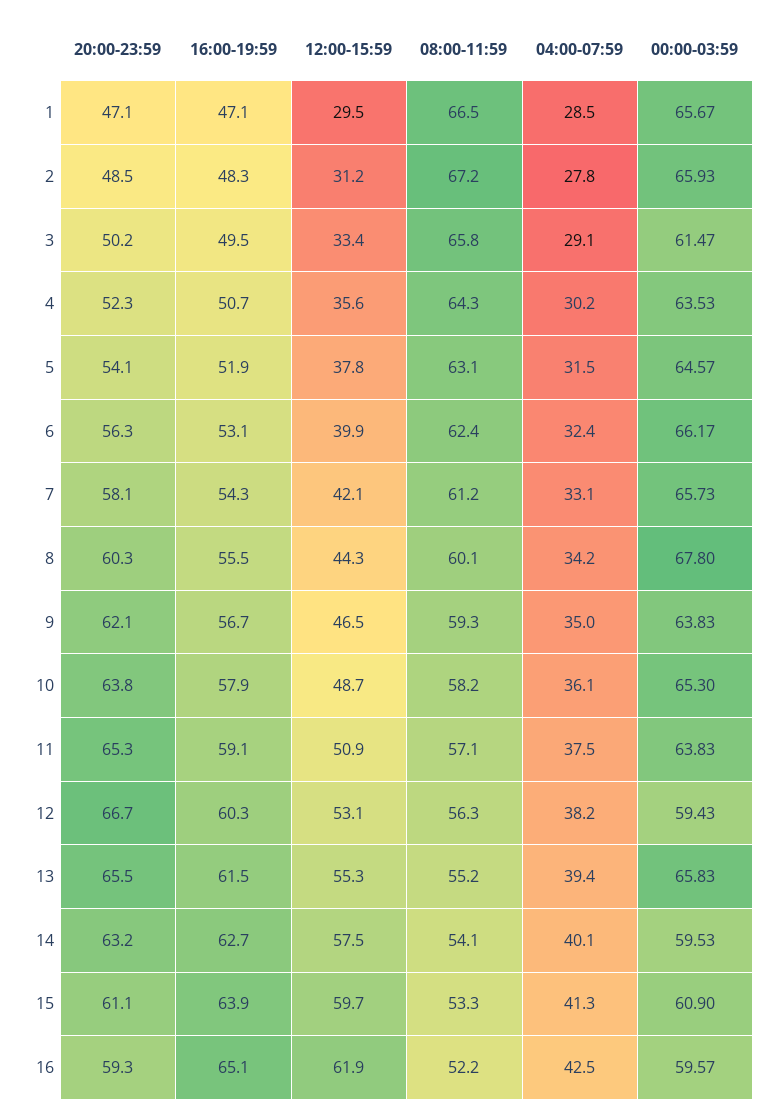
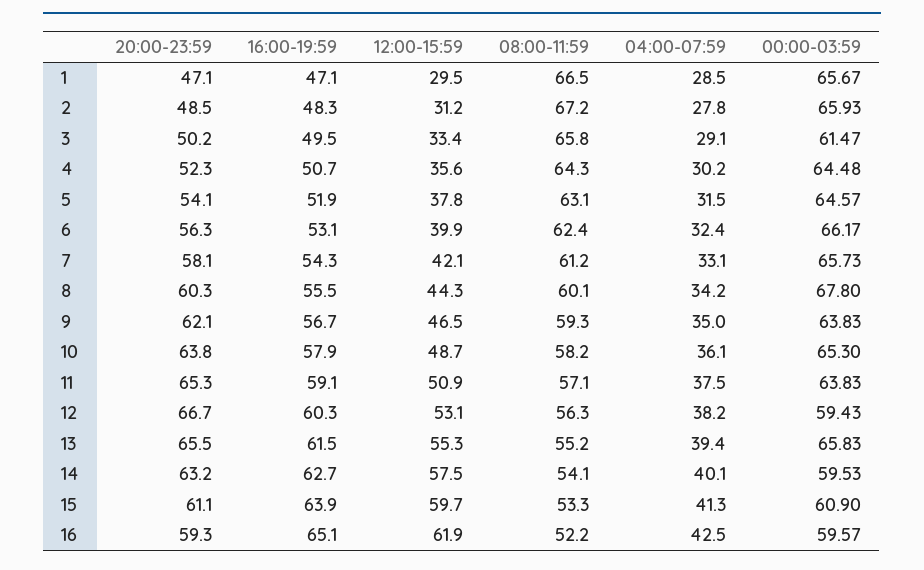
00:00-03:59, 4: 63.53 -> 64.48

